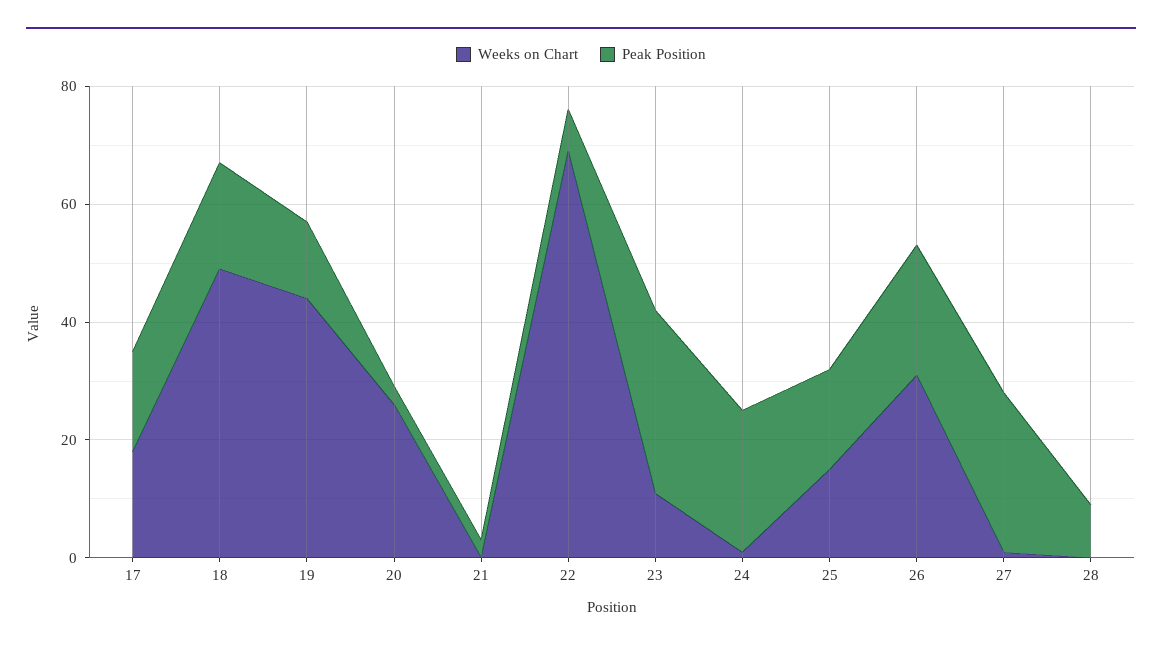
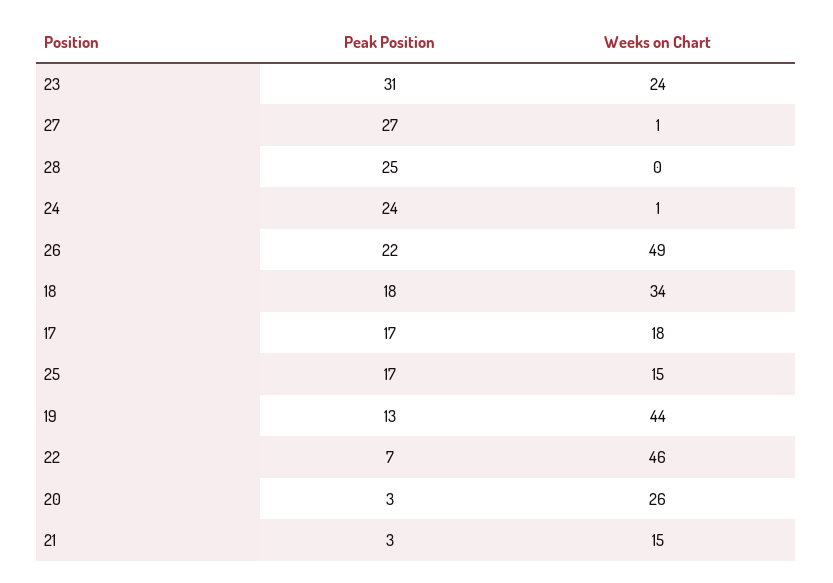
Weeks on Chart, 18: 50 -> 34
Weeks on Chart, 21: 0 -> 15
Weeks on Chart, 22: 70 -> 46
Weeks on Chart, 23: 10 -> 24
Weeks on Chart, 26: 30 -> 49
Peak Position, 28: 10 -> 25

